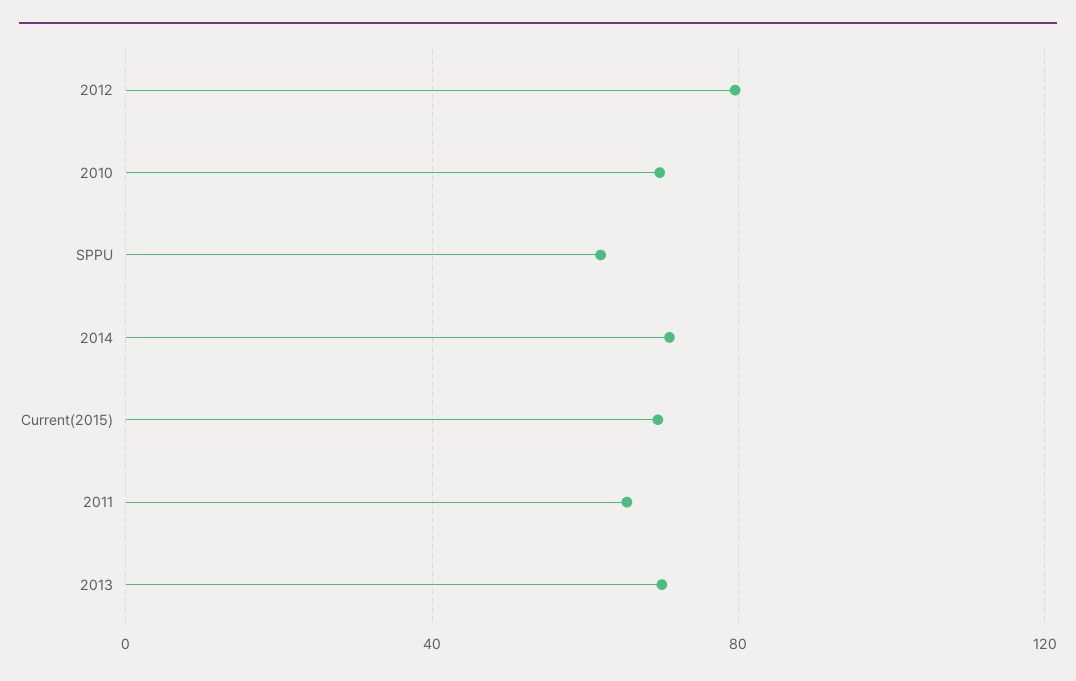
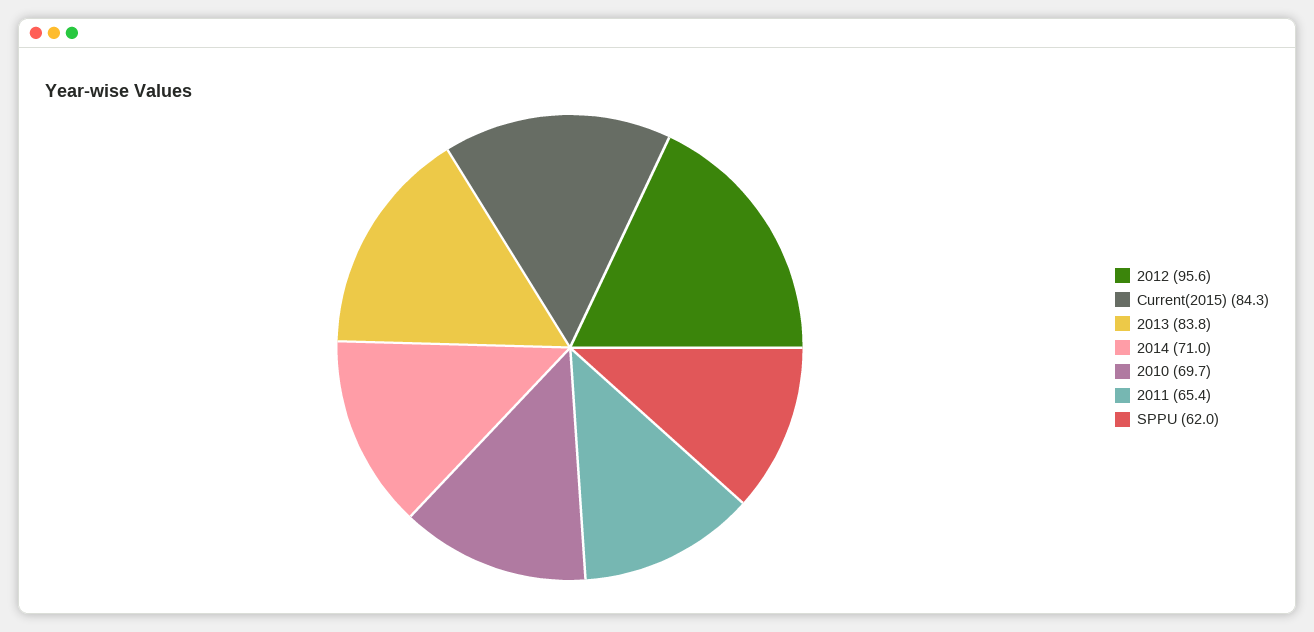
2012: 80 -> 95.6
Current(2015): 70 -> 84.3
2013: 70 -> 83.8

